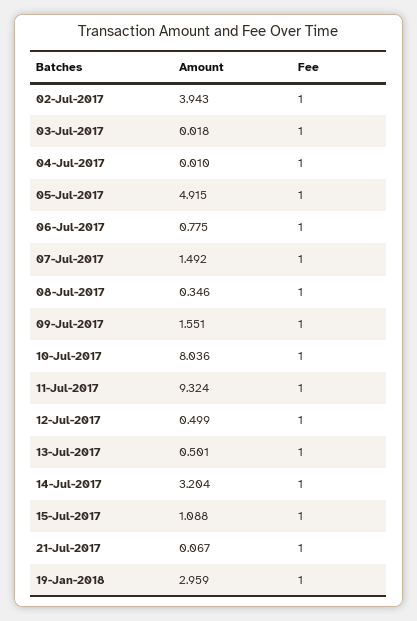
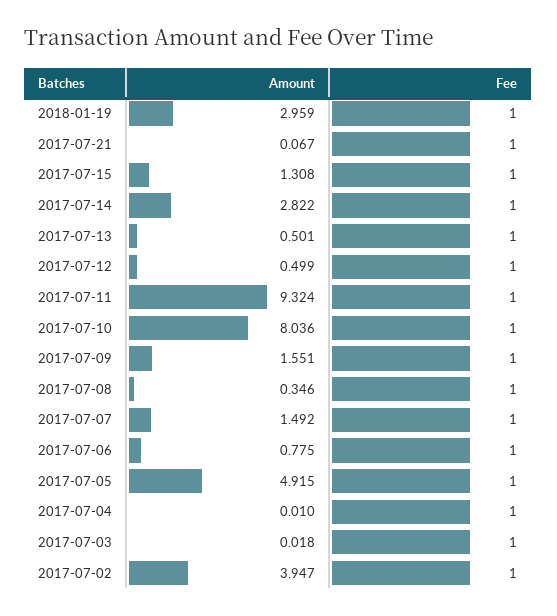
Amount, 02-Jul-2017: 3.943 -> 3.947
Amount, 14-Jul-2017: 3.204 -> 2.822
Amount, 15-Jul-2017: 1.088 -> 1.308

